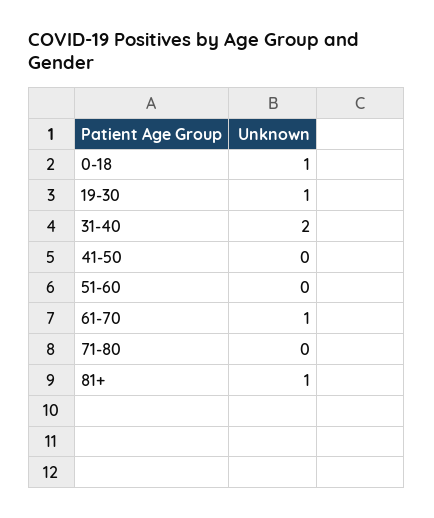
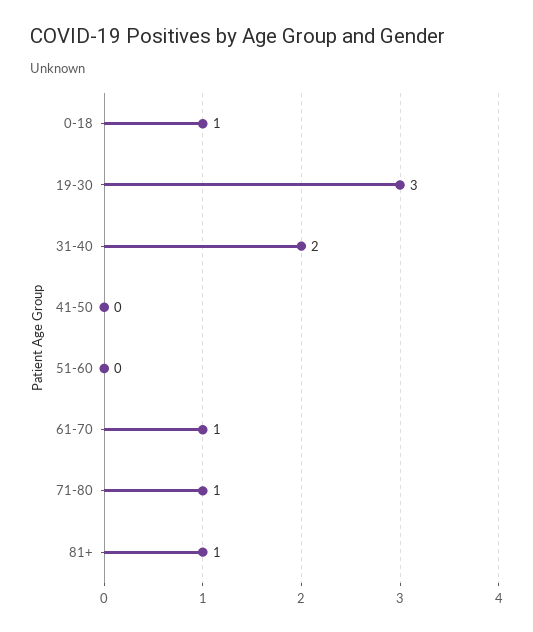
19-30: 1 -> 3
71-80: 0 -> 1

